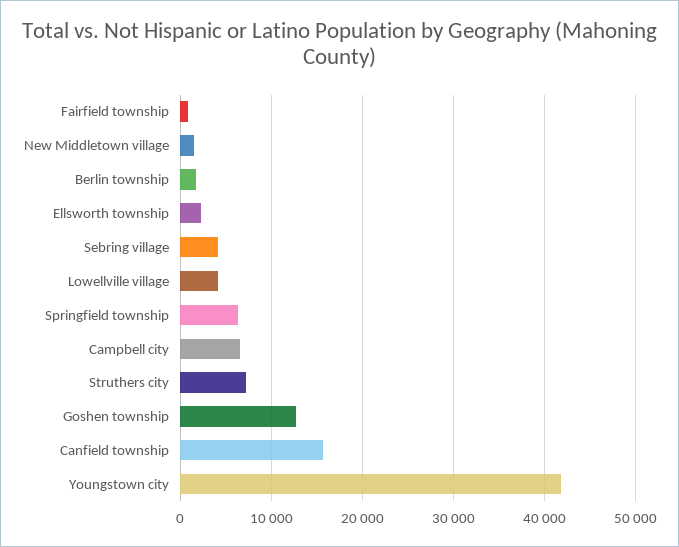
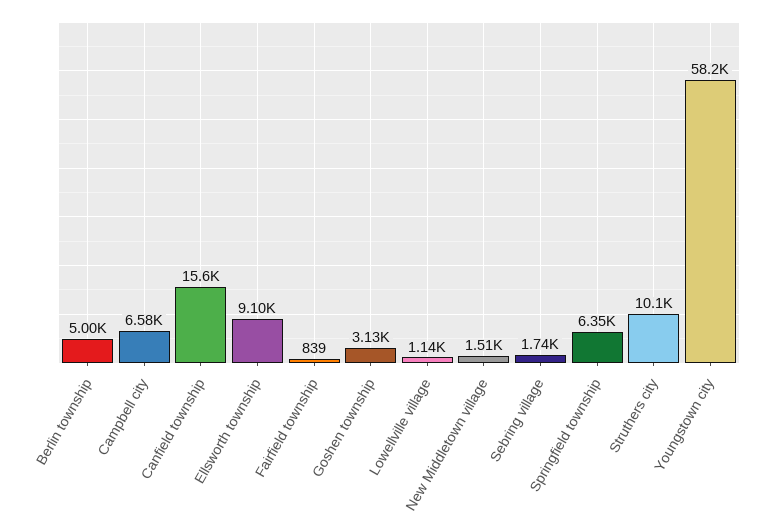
Berlin township: 2000 -> 5000
Ellsworth township: 2000 -> 9100
Sebring village: 4000 -> 1740
Lowellville village: 4000 -> 1140
Struthers city: 7000 -> 10100
Goshen township: 13000 -> 3130
Youngstown city: 42000 -> 58200

